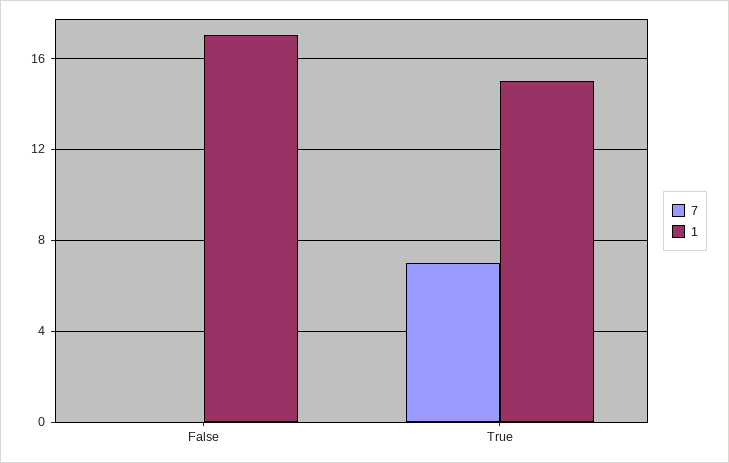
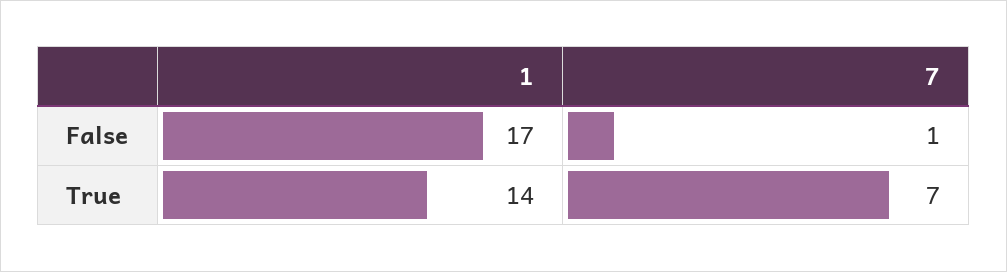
7, False: 0 -> 1
1, True: 15 -> 14

